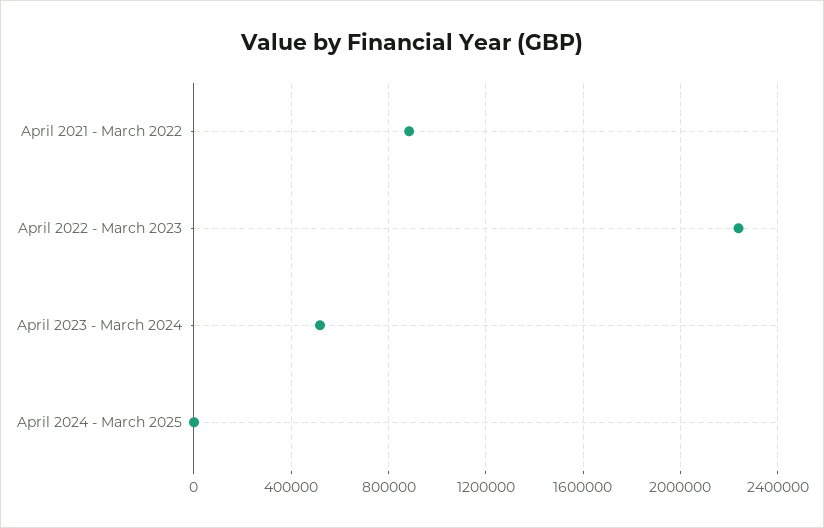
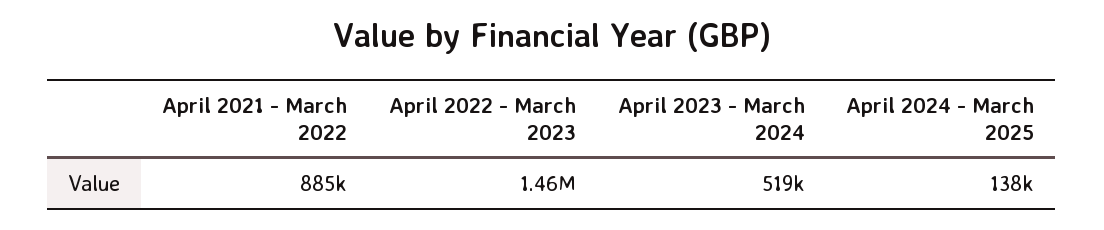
April 2022 - March 2023: 2250000 -> 1460000
April 2024 - March 2025: 0 -> 138000

